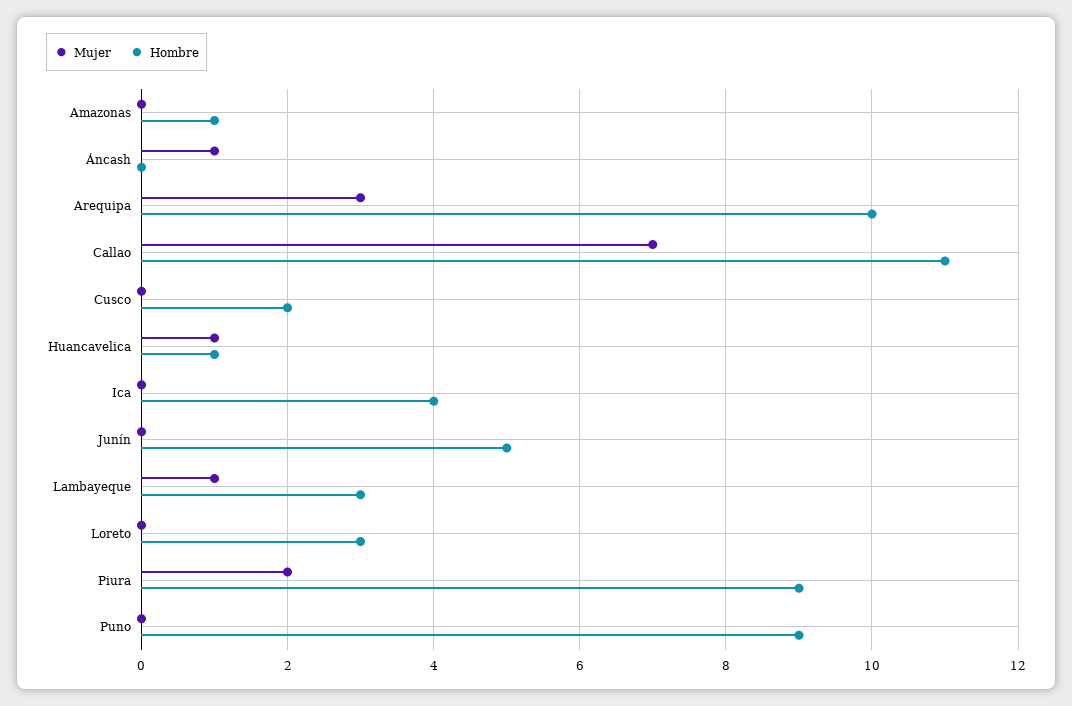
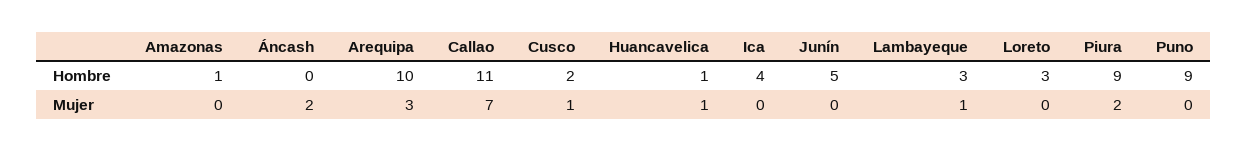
Mujer, Áncash: 1 -> 2
Mujer, Cusco: 0 -> 1

